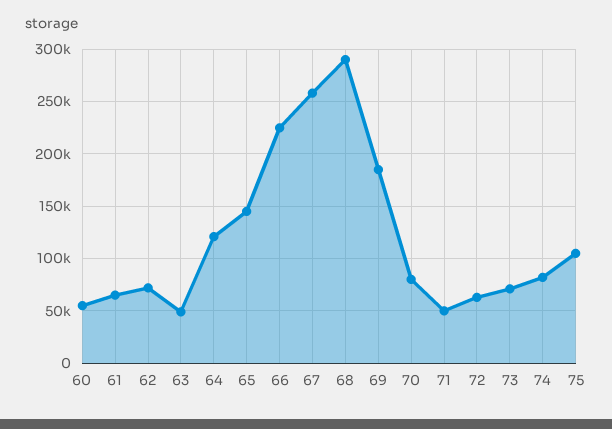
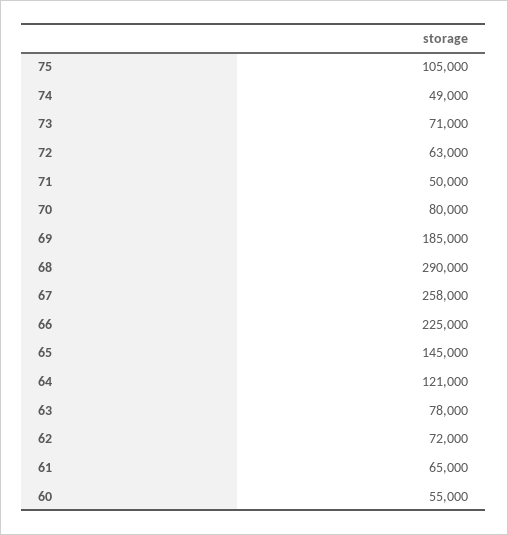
63: 50000 -> 78000
74: 80000 -> 49000

